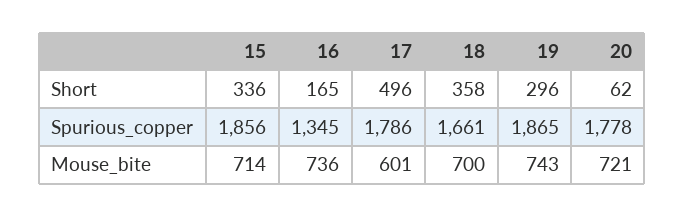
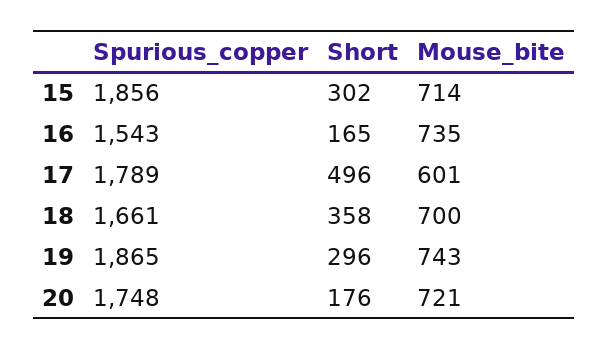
15, Short: 336 -> 302
20, Short: 62 -> 176
16, Spurious_copper: 1345 -> 1543
17, Spurious_copper: 1786 -> 1789
20, Spurious_copper: 1778 -> 1748
16, Mouse_bite: 736 -> 735

